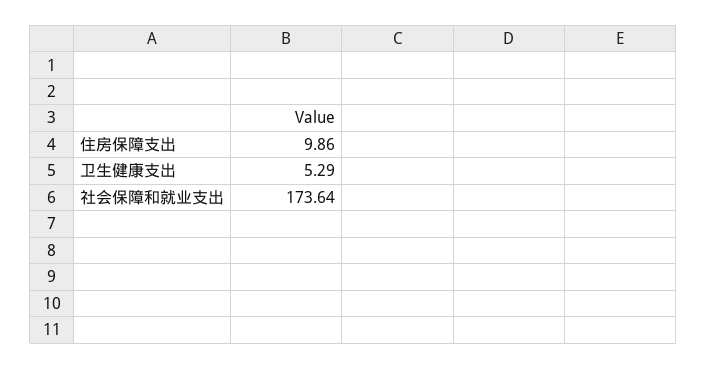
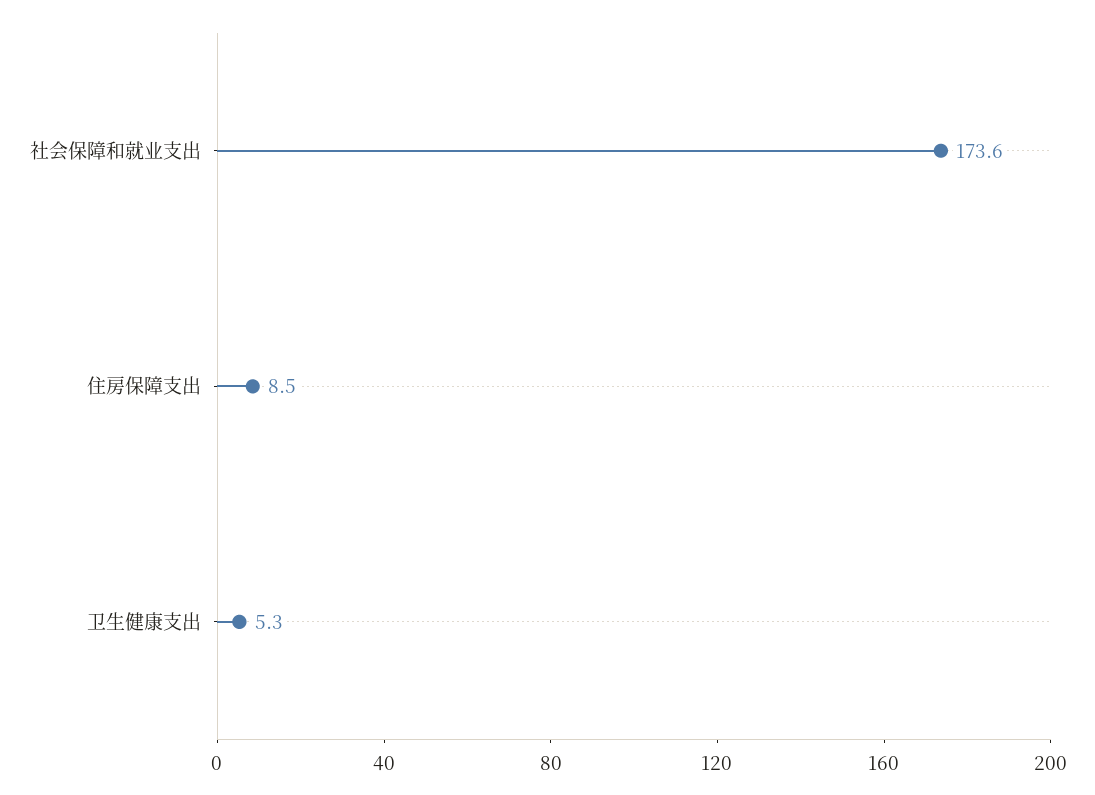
住房保障支出: 9.86 -> 8.5

